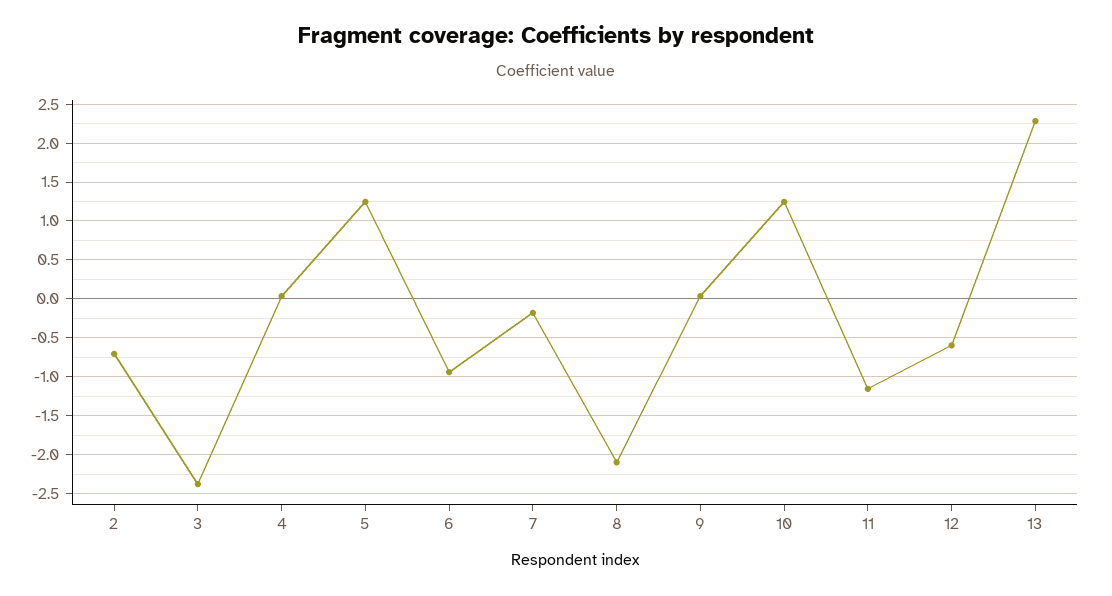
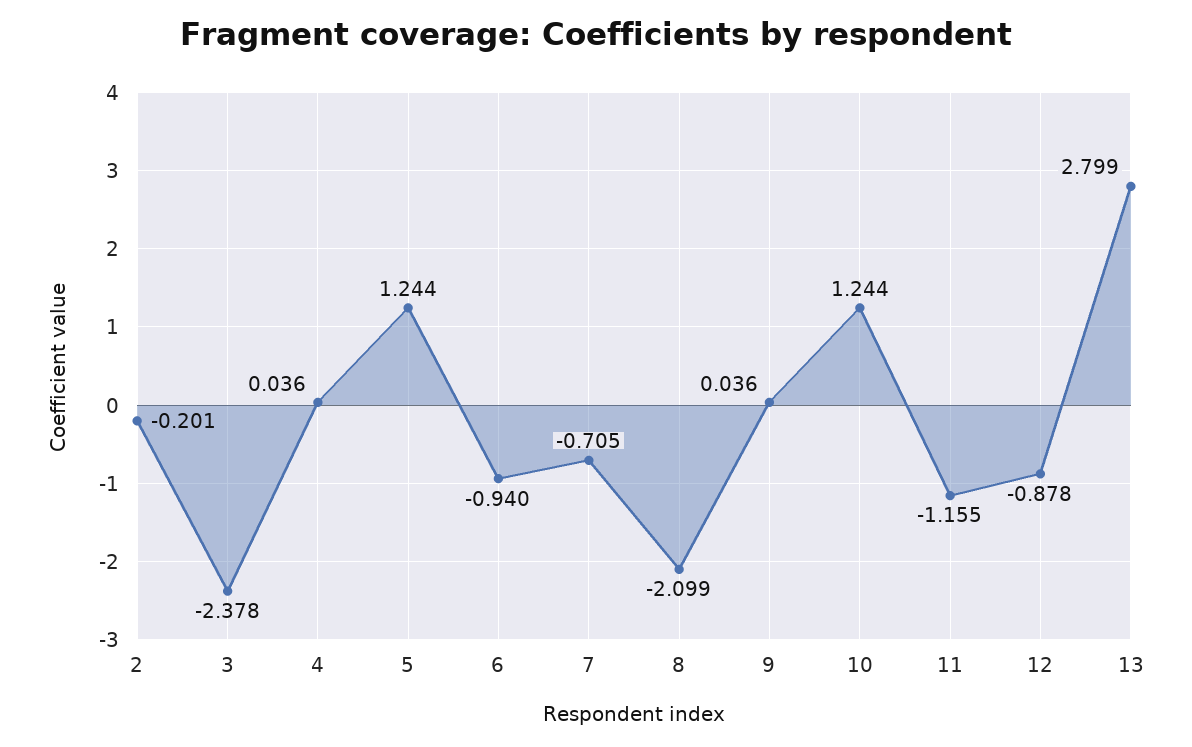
2: -0.7 -> -0.201
7: -0.2 -> -0.705
12: -0.6 -> -0.878
13: 2.3 -> 2.799

